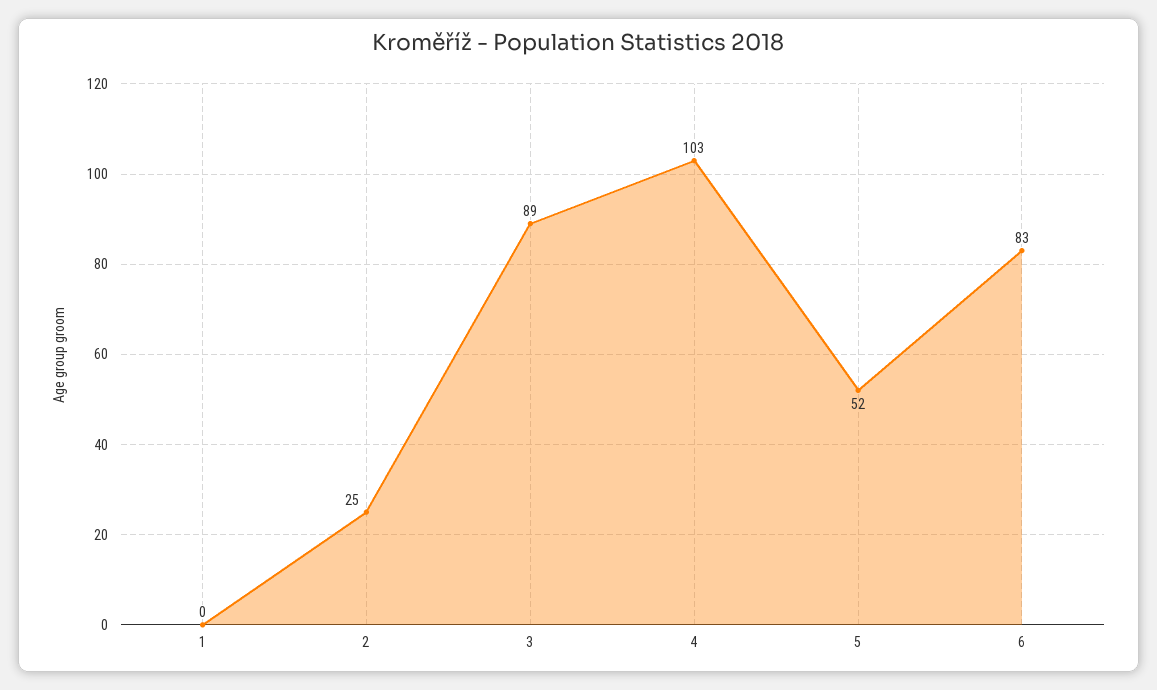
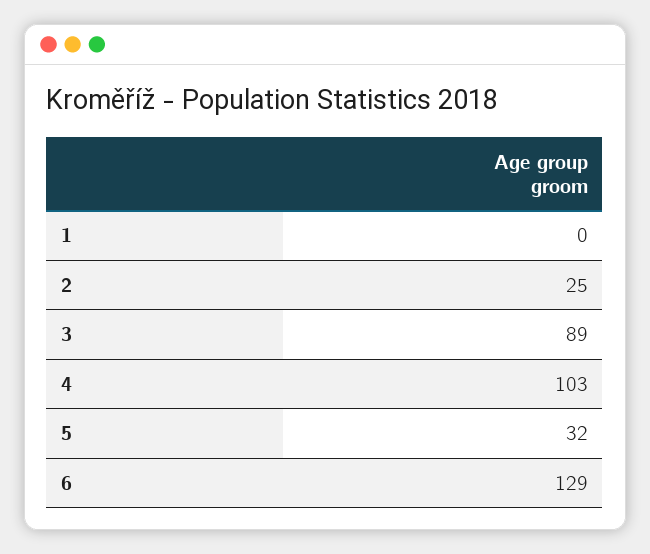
5: 52 -> 32
6: 83 -> 129

